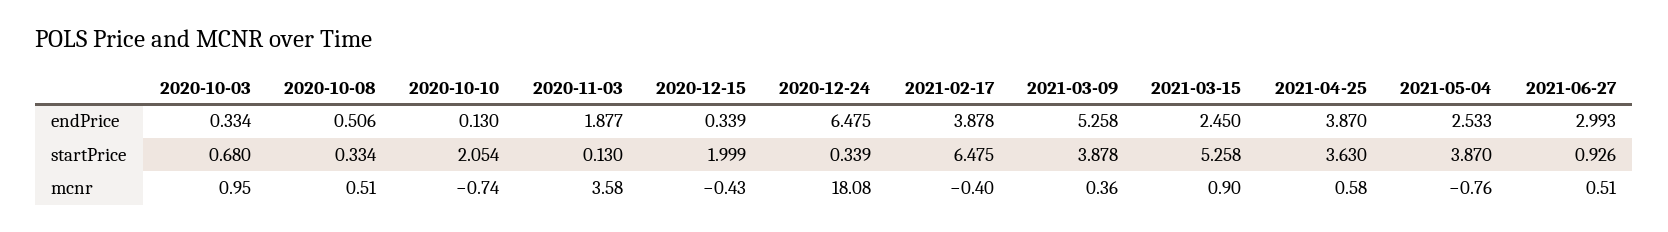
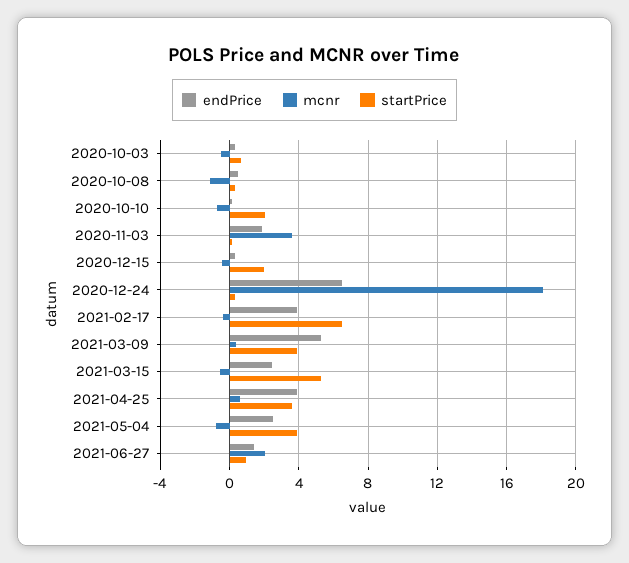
endPrice, 2021-06-27: 2.993 -> 1.5
mcnr, 2020-10-03: 0.95 -> -0.5
mcnr, 2020-10-08: 0.51 -> -1
mcnr, 2021-03-15: 0.9 -> -0.5
mcnr, 2021-06-27: 0.51 -> 2

